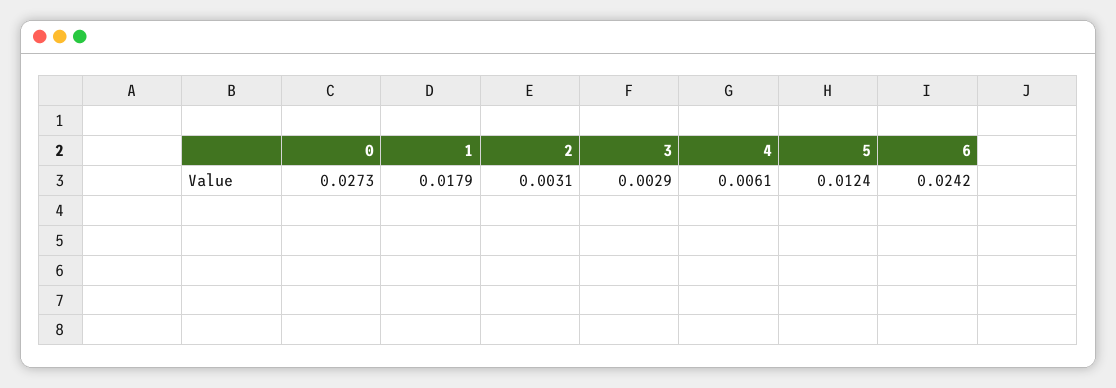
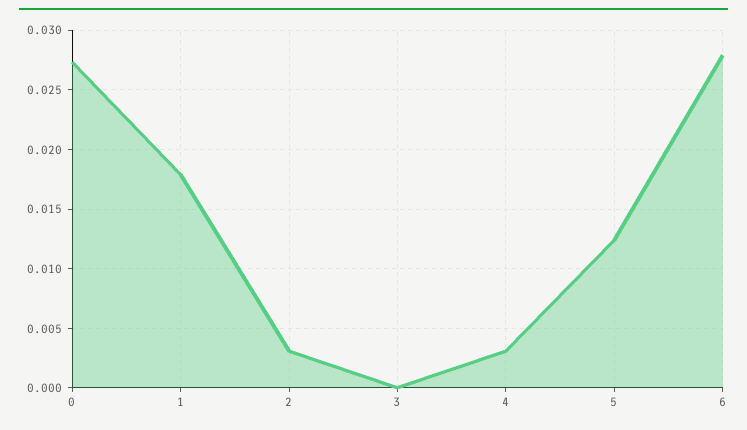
3: 0.0029 -> 0
4: 0.0061 -> 0.003
6: 0.0242 -> 0.028

